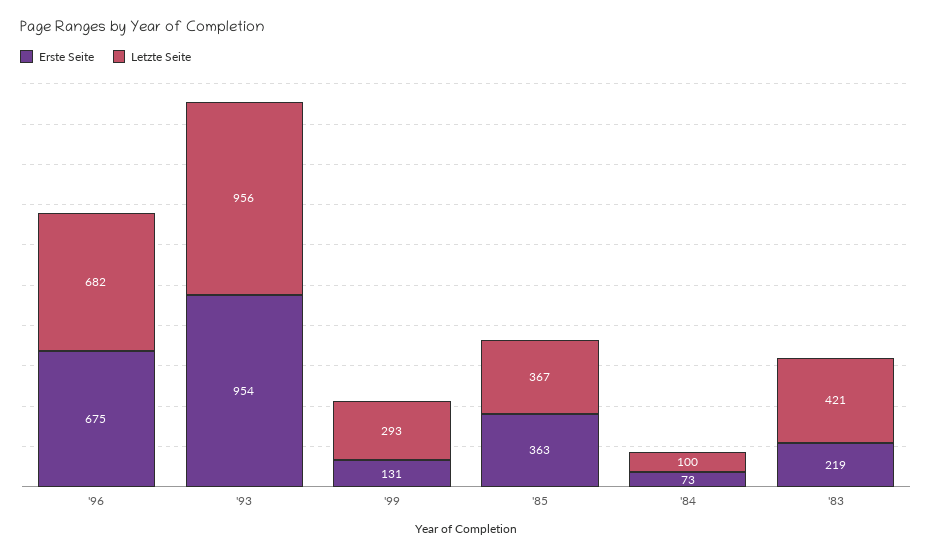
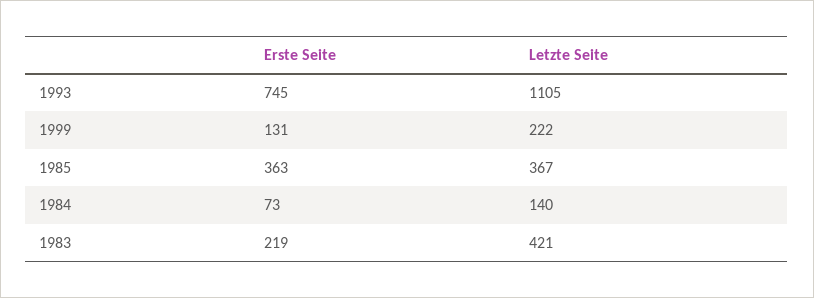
Erste Seite, '96: 675 -> none
Letzte Seite, '96: 682 -> none
Erste Seite, '93: 954 -> 745
Letzte Seite, '93: 956 -> 1105
Letzte Seite, '99: 293 -> 222
Letzte Seite, '84: 100 -> 140

